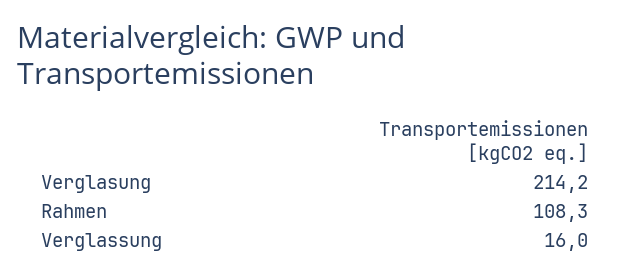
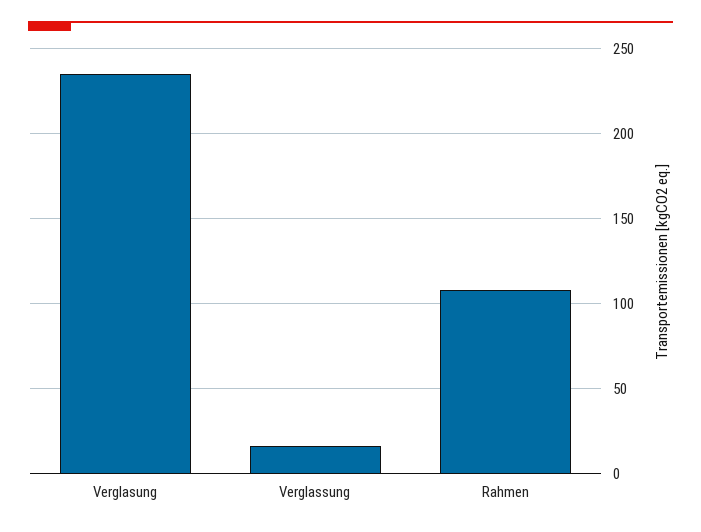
Verglasung: 214.2 -> 235

